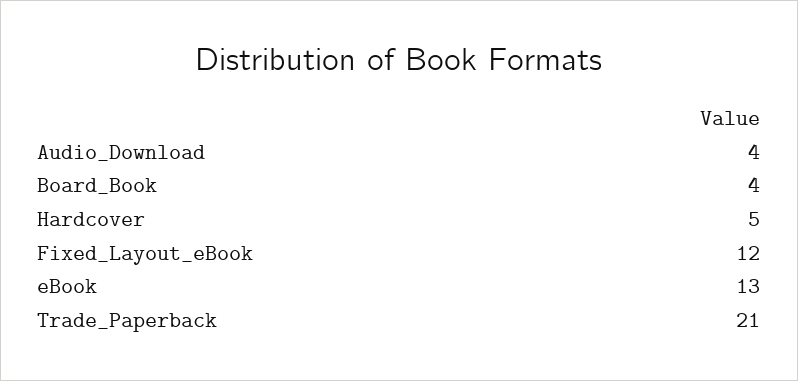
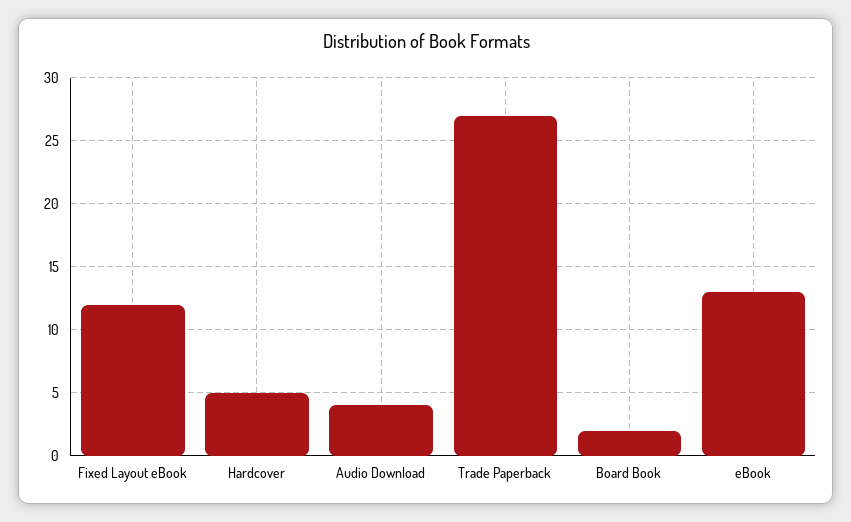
Board_Book: 4 -> 2
Trade_Paperback: 21 -> 27

